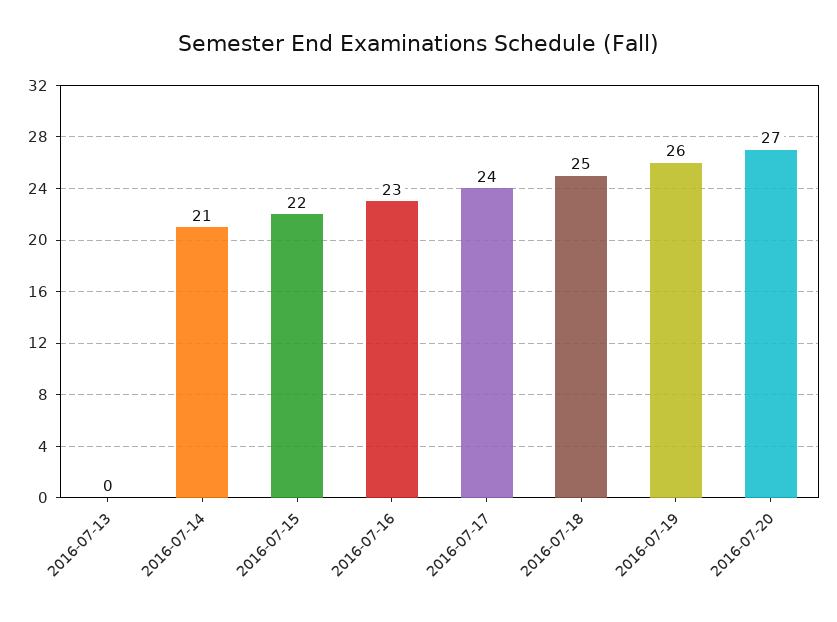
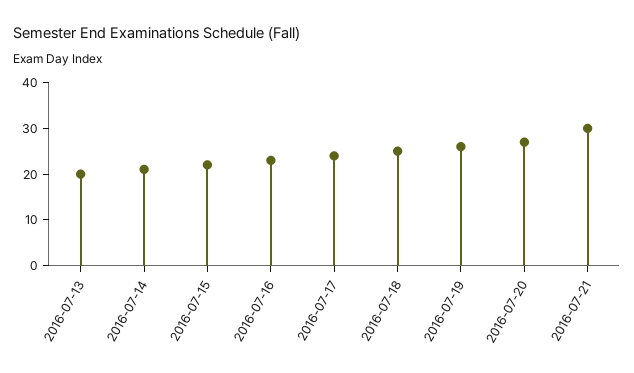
2016-07-13: 0 -> 20
2016-07-21: none -> 30

